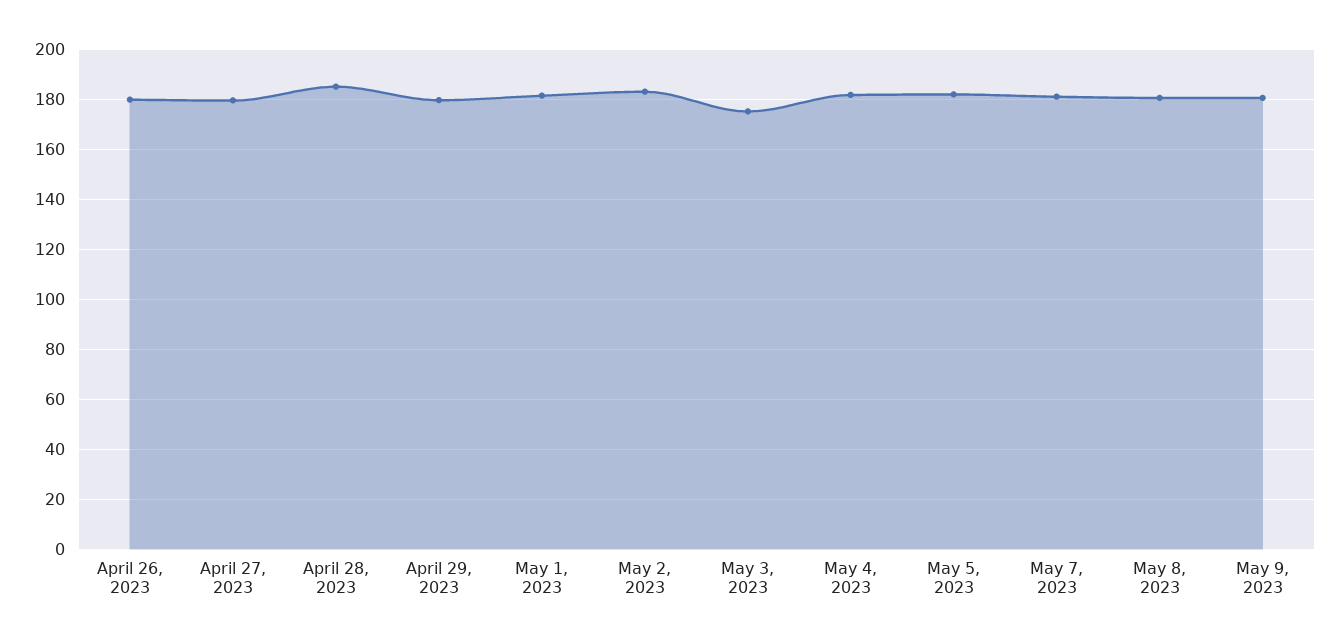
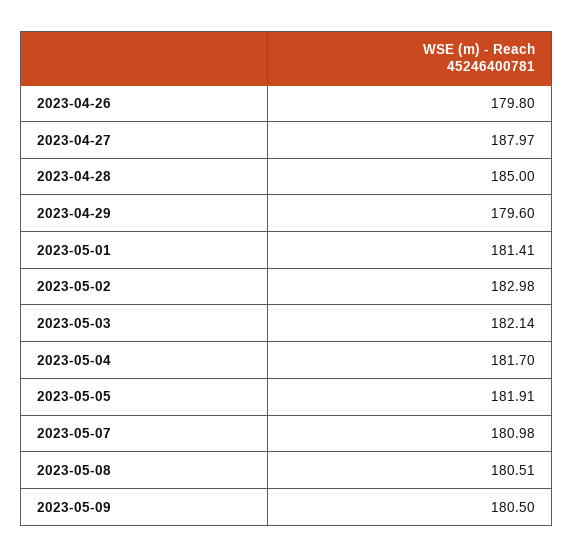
April 27, 2023: 180 -> 187.97
May 3, 2023: 175 -> 182.14

